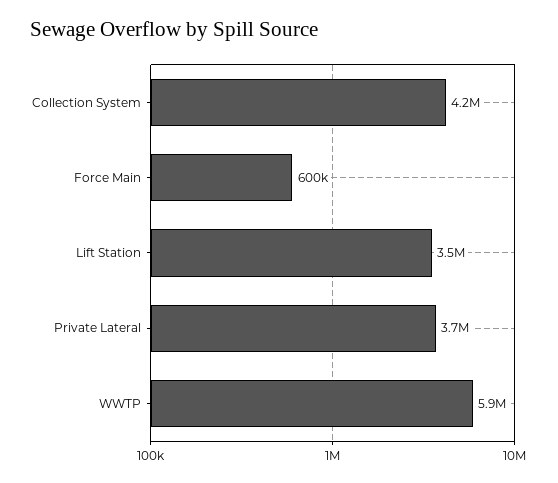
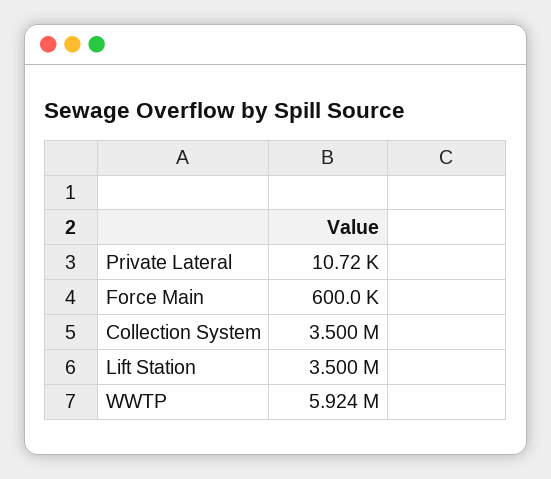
Collection System: 4200000 -> 3500000
Private Lateral: 3700000 -> 10720

